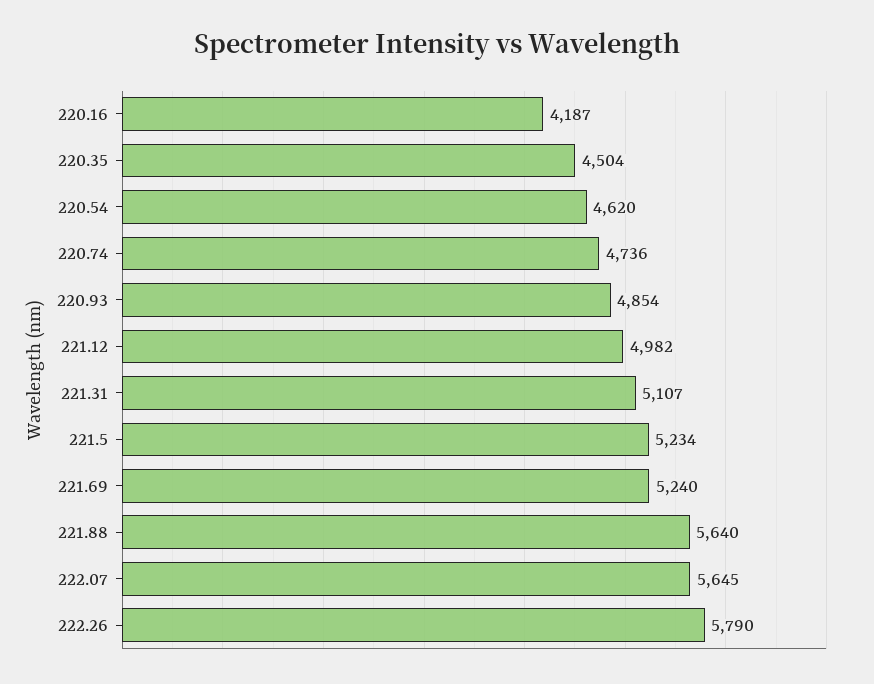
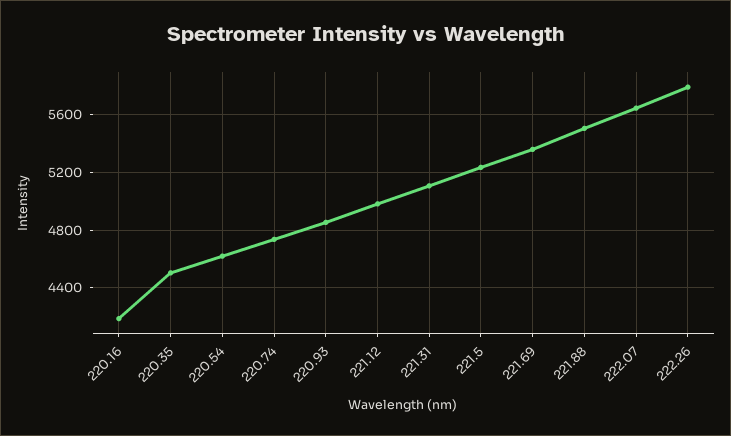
221.69: 5240 -> 5350
221.88: 5640 -> 5500

